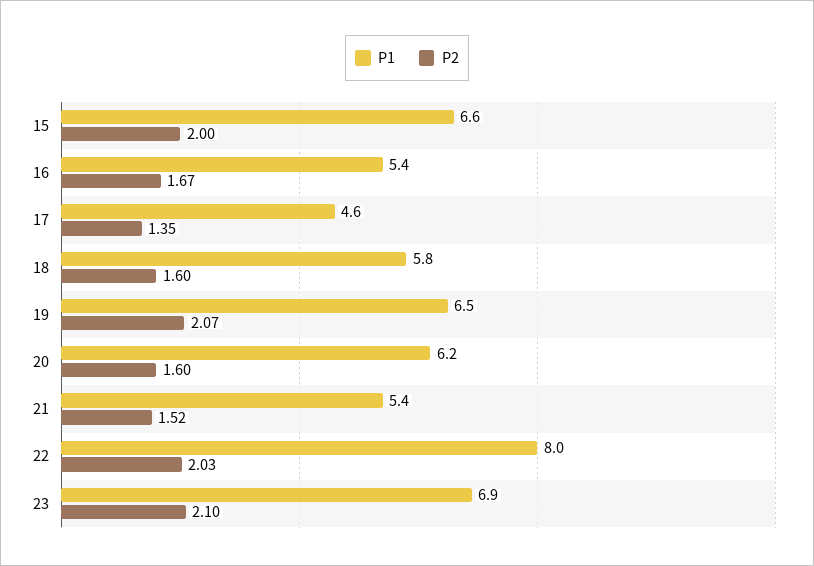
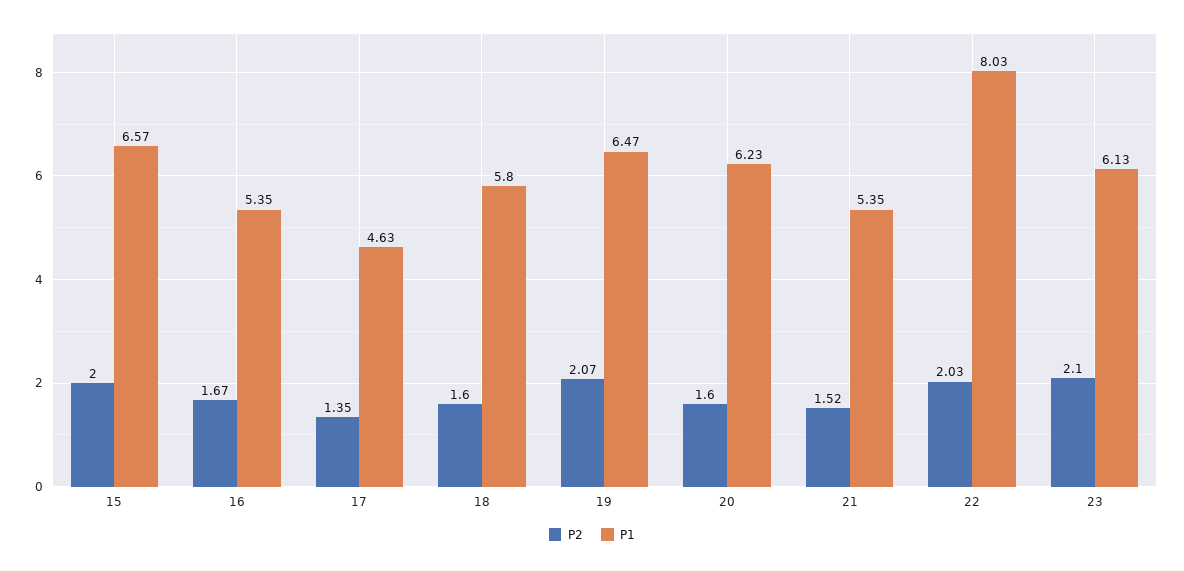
P1, 23: 6.9 -> 6.13

